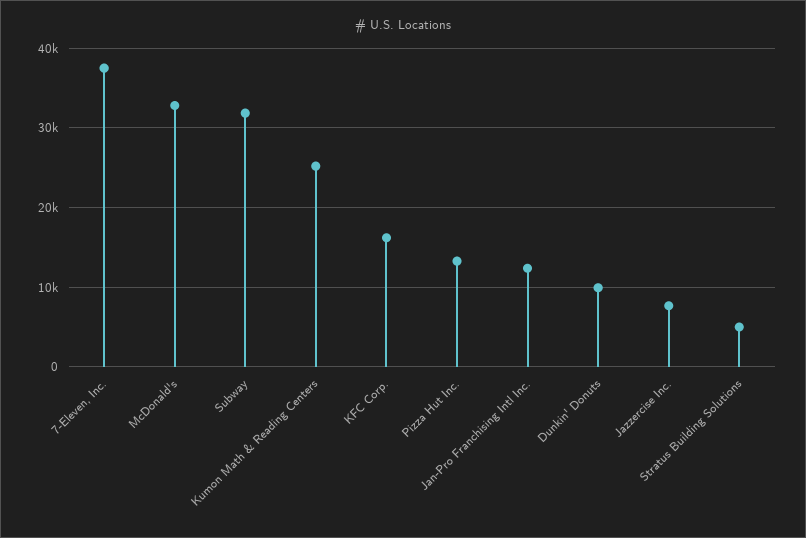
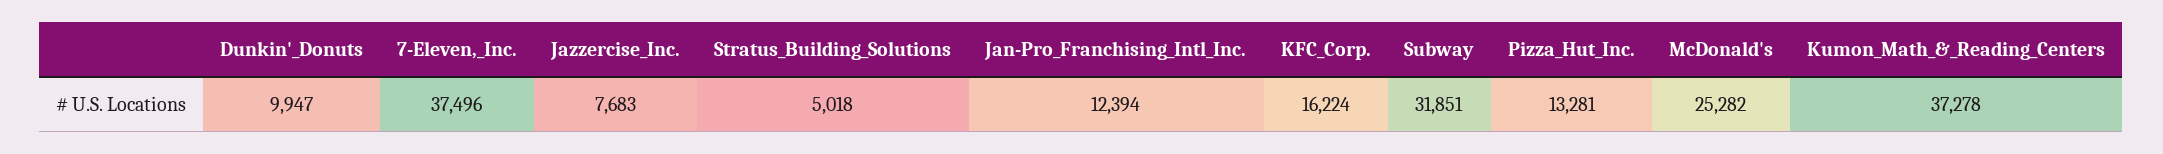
McDonald's: 33000 -> 25282
Kumon Math & Reading Centers: 25000 -> 37278

